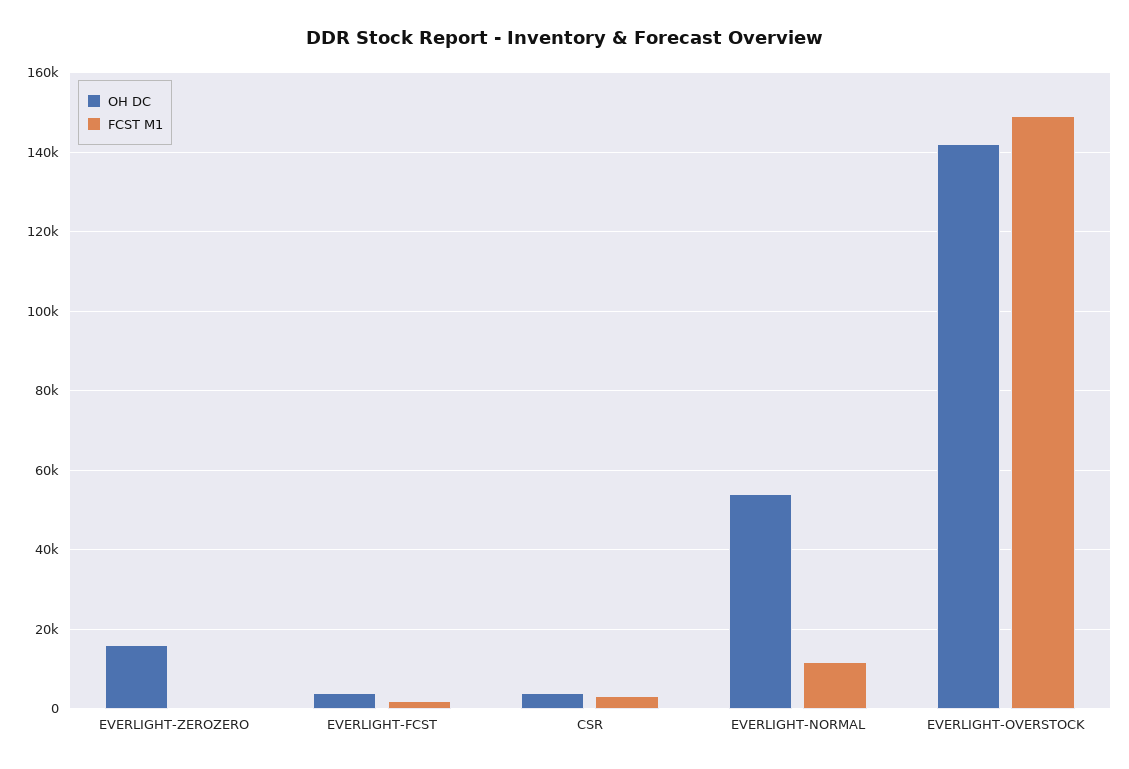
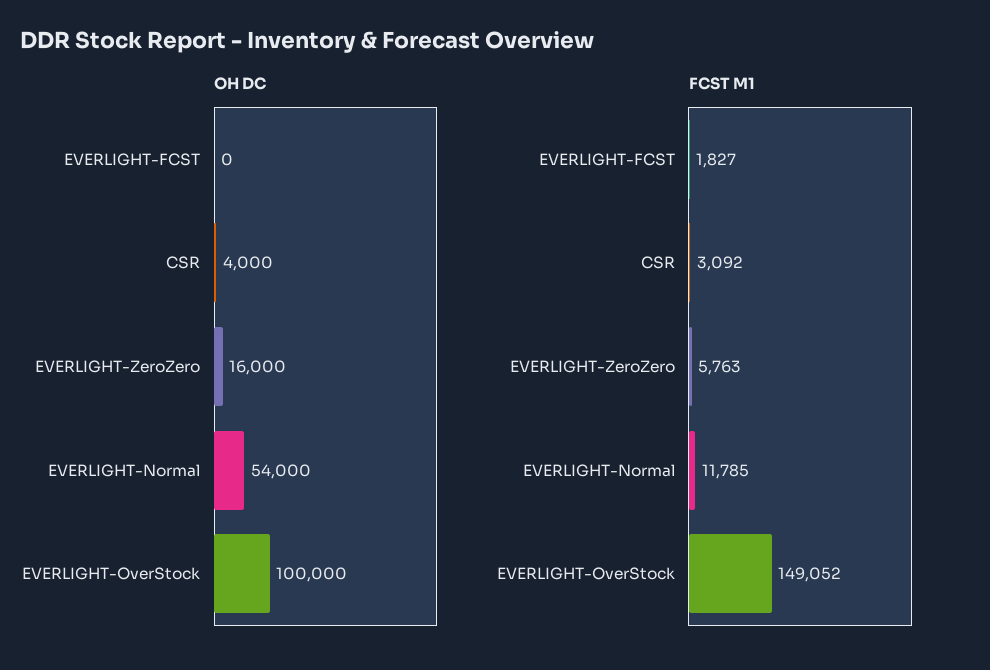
FCST M1, EVERLIGHT-ZEROZERO: 0 -> 5763
OH DC, EVERLIGHT-FCST: 4000 -> 0
OH DC, EVERLIGHT-OVERSTOCK: 142000 -> 100000

